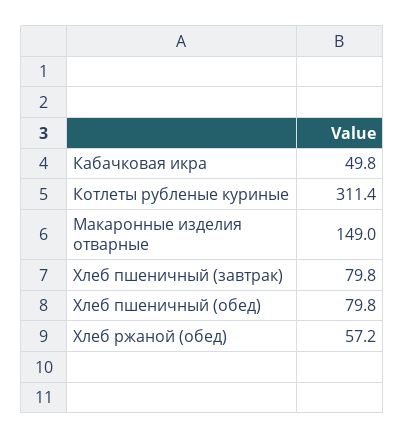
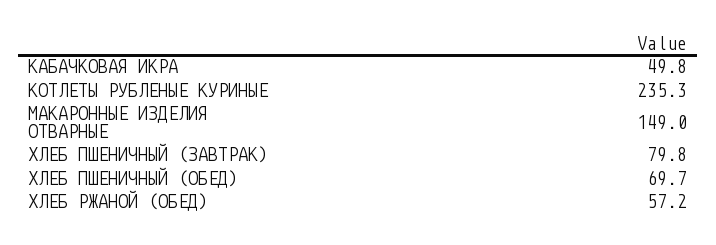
Котлеты рубленые куриные: 311.4 -> 235.3
Хлеб пшеничный (обед): 79.8 -> 69.7

